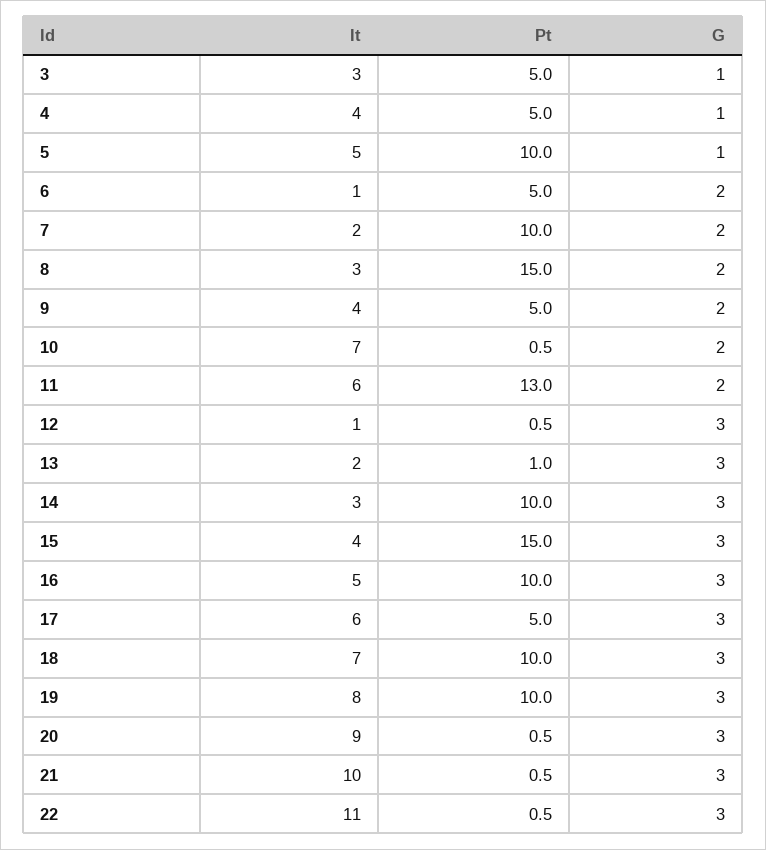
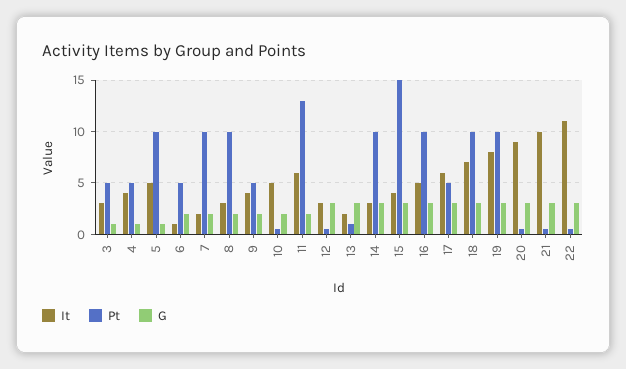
Pt, 8: 15 -> 10
It, 10: 7 -> 5
It, 12: 1 -> 3

